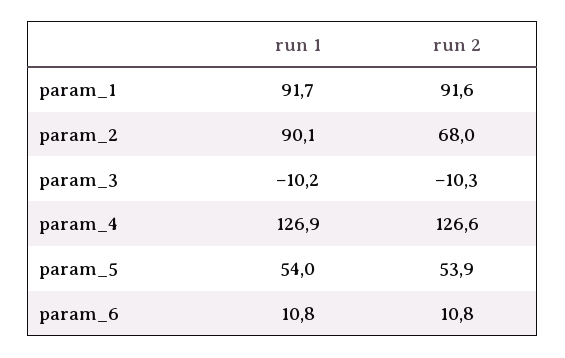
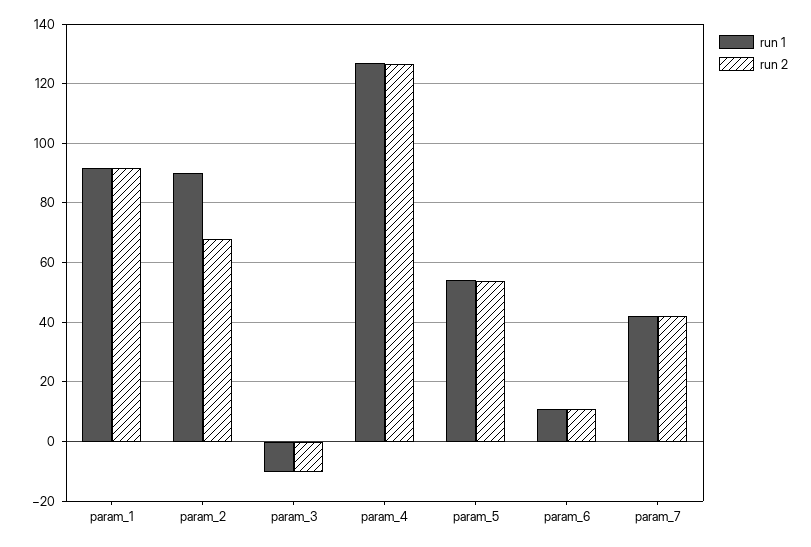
run 1, param_7: none -> 42.5
run 2, param_7: none -> 42.5

